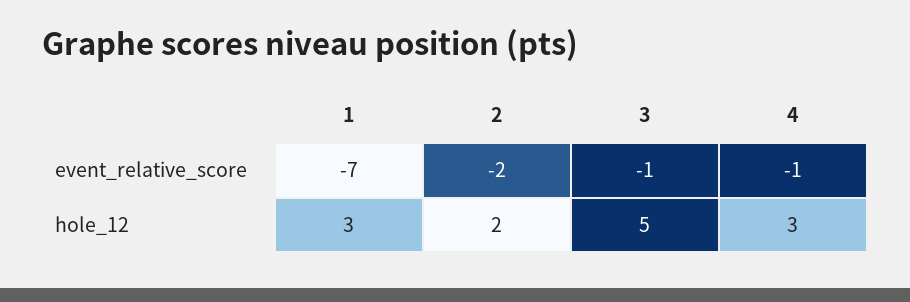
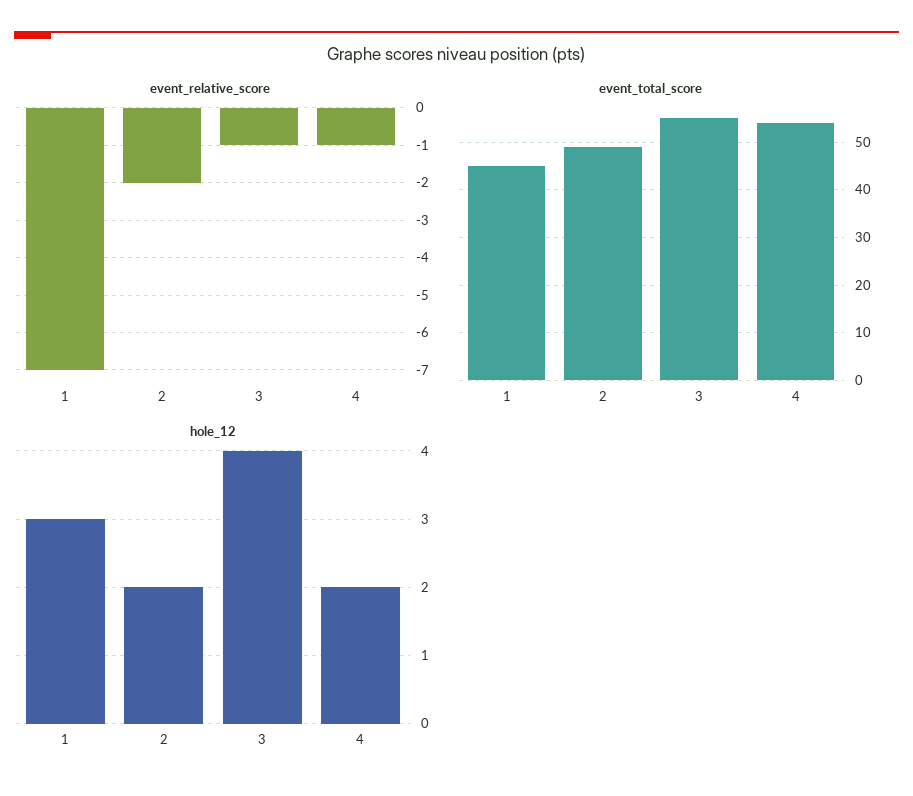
hole_12, 3: 5 -> 4
hole_12, 4: 3 -> 2
event_total_score, 1: none -> 45
event_total_score, 2: none -> 50
event_total_score, 3: none -> 55
event_total_score, 4: none -> 55

